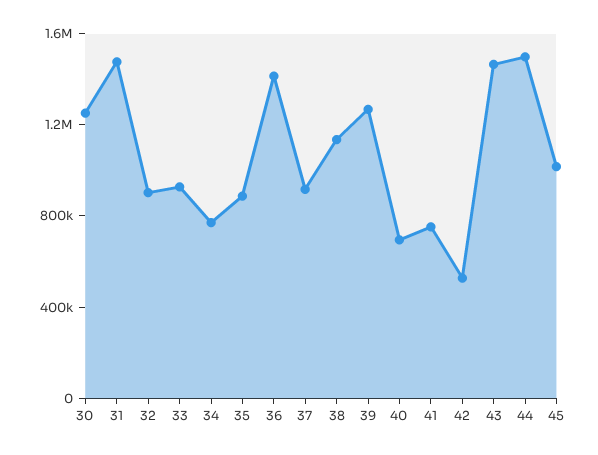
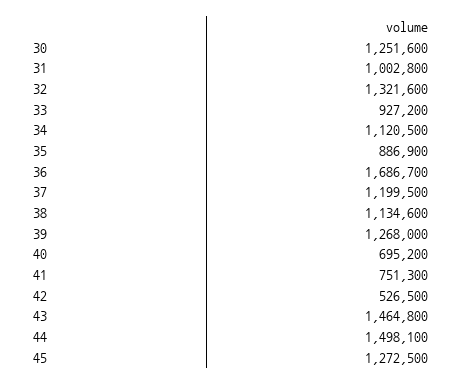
31: 1500000 -> 1002800
32: 900000 -> 1321600
34: 800000 -> 1120500
36: 1400000 -> 1686700
37: 900000 -> 1199500
45: 1000000 -> 1272500

